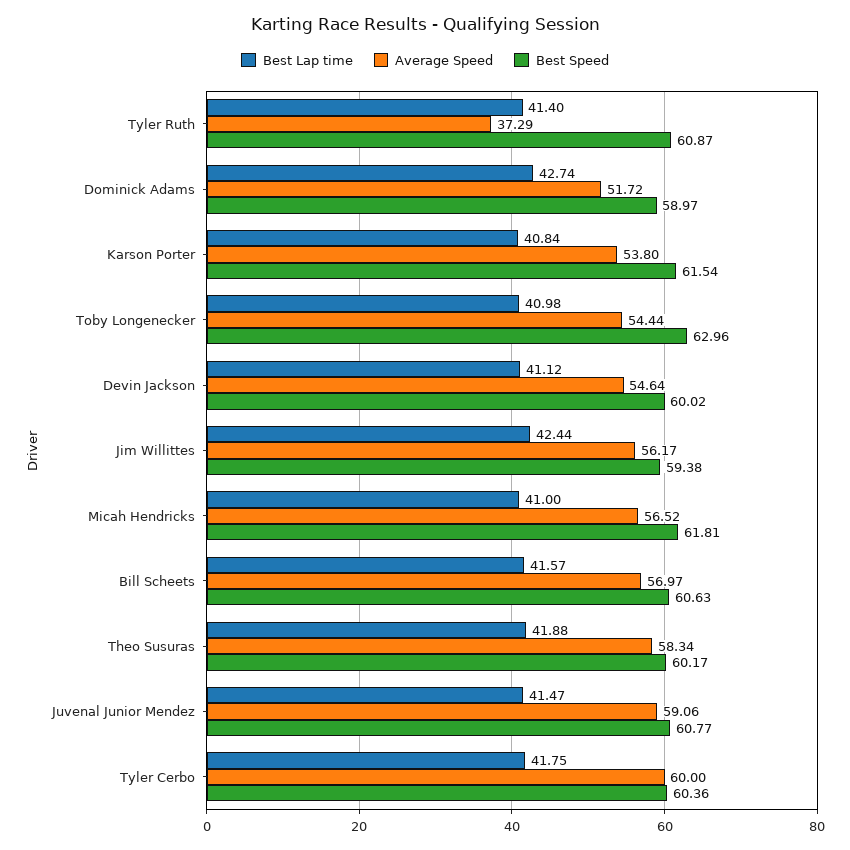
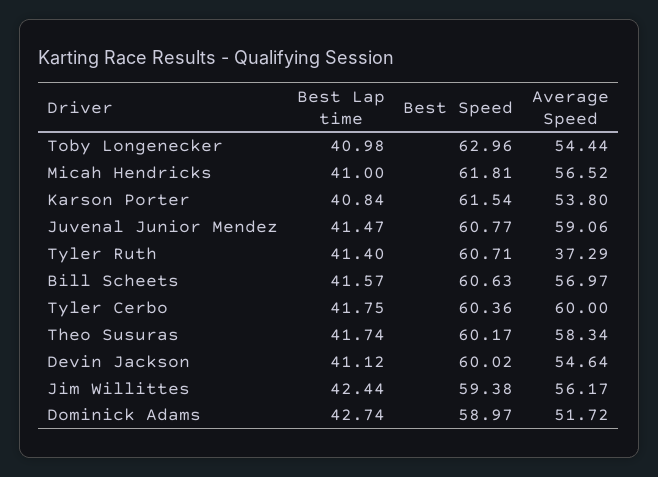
Best Speed, Tyler Ruth: 60.87 -> 60.71
Best Lap time, Theo Susuras: 41.88 -> 41.74

